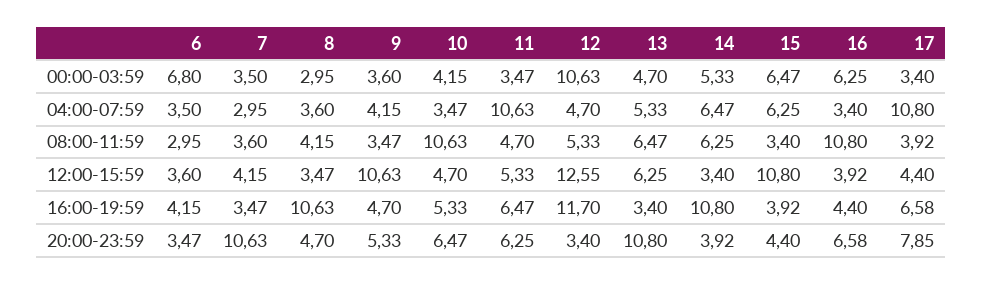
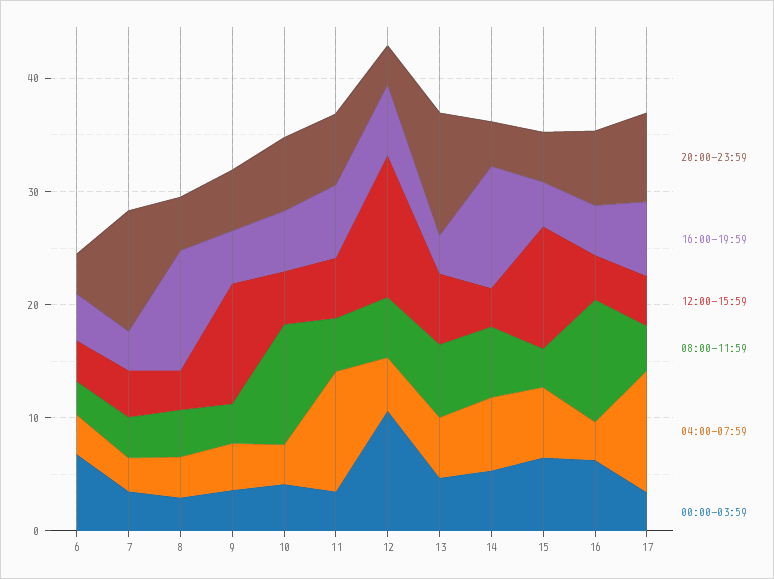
16:00-19:59, 12: 11.7 -> 6

